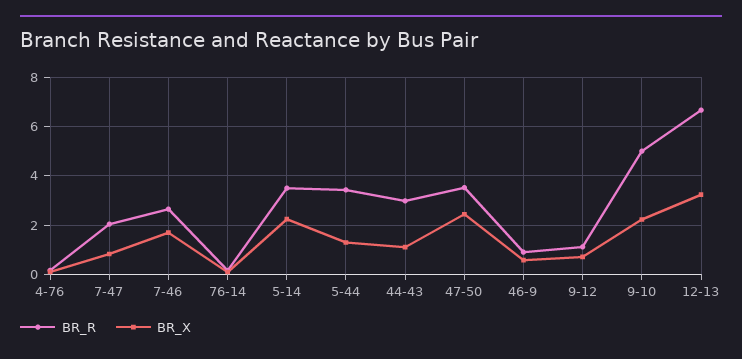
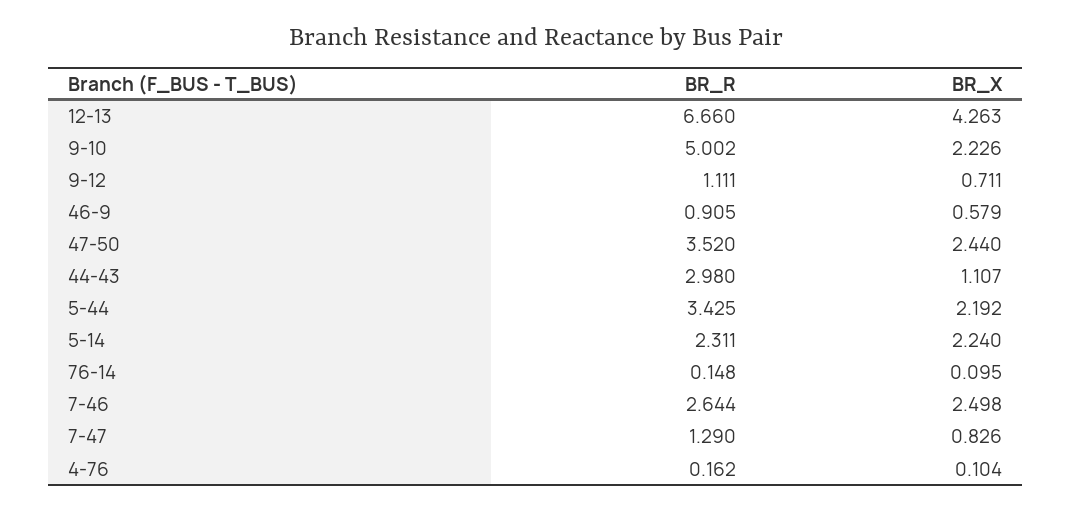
BR_R, 7-47: 2 -> 1.29
BR_X, 7-46: 1.75 -> 2.498
BR_R, 5-14: 3.5 -> 2.311
BR_X, 5-44: 1.25 -> 2.192
BR_X, 12-13: 3.25 -> 4.263

